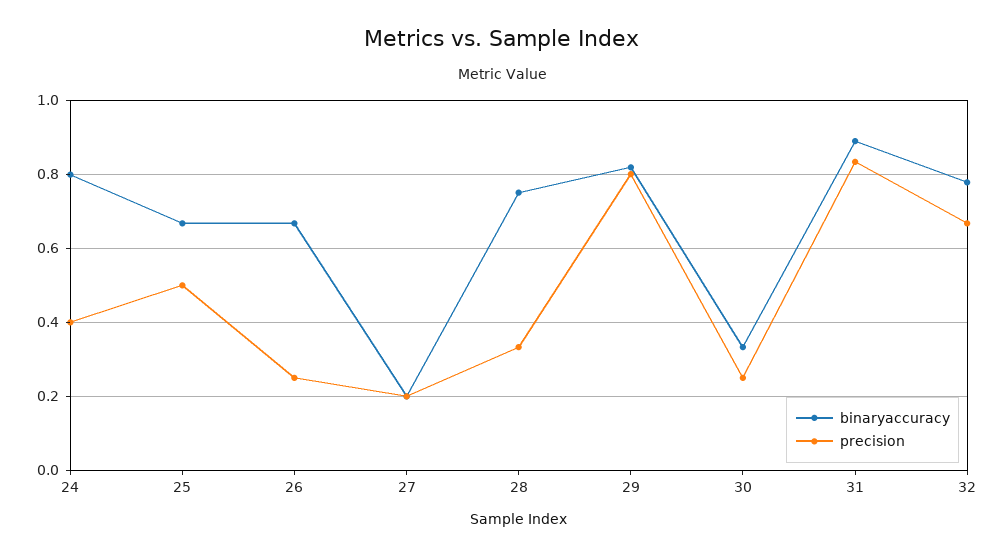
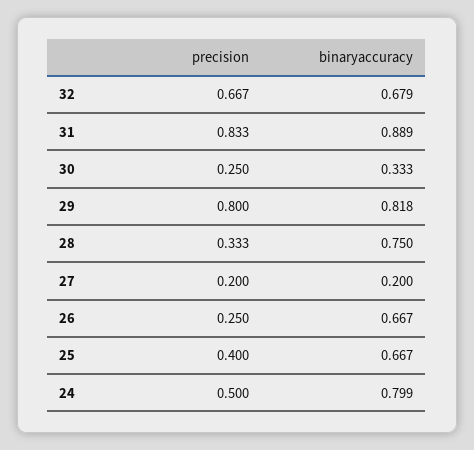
precision, 24: 0.4 -> 0.5
precision, 25: 0.5 -> 0.4
binaryaccuracy, 32: 0.78 -> 0.679

